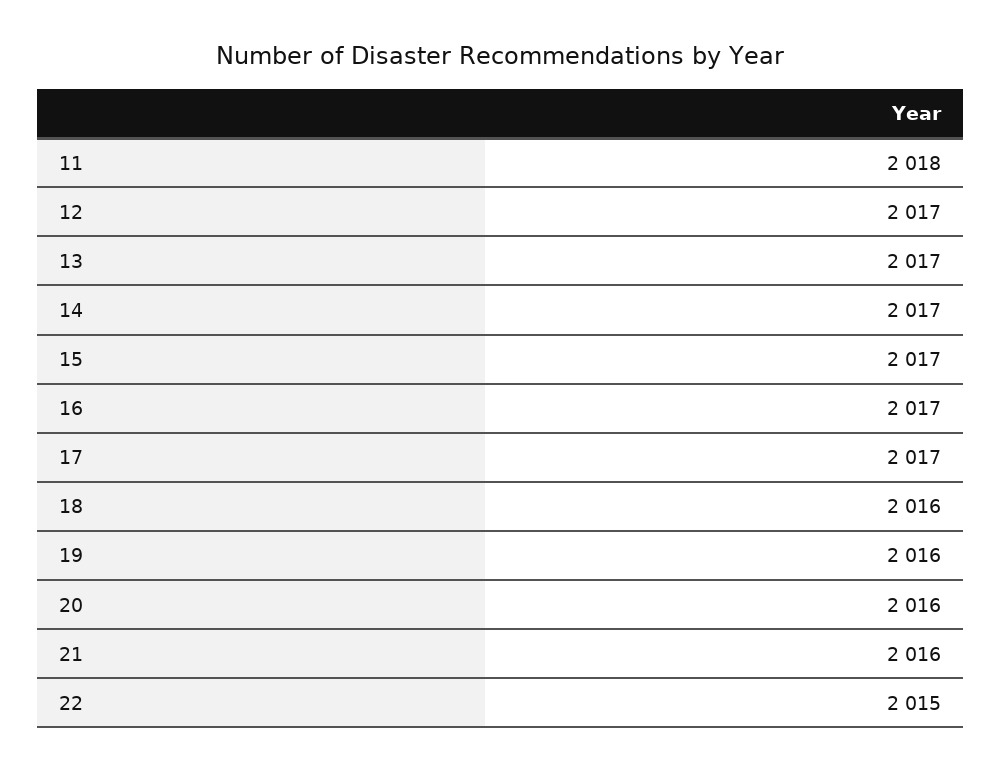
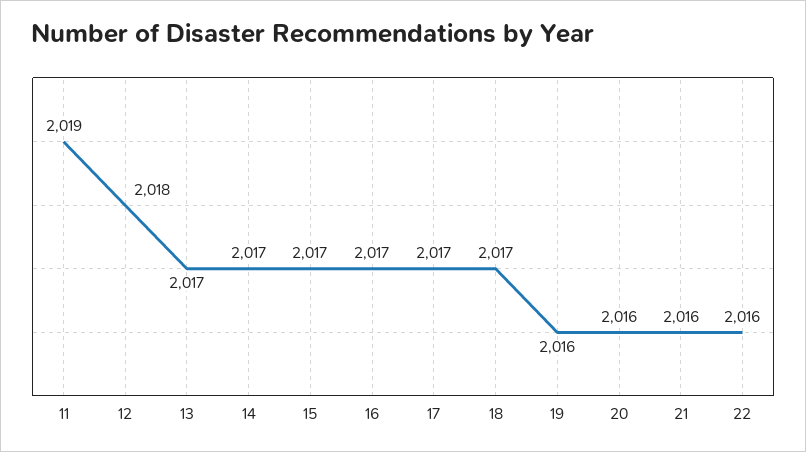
11: 2018 -> 2019
12: 2017 -> 2018
18: 2016 -> 2017
22: 2015 -> 2016

